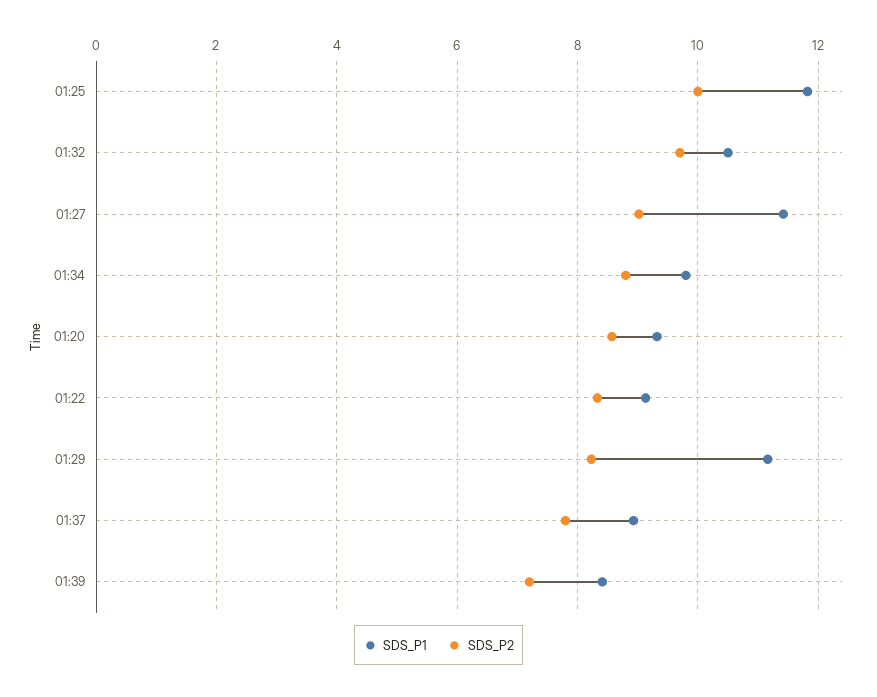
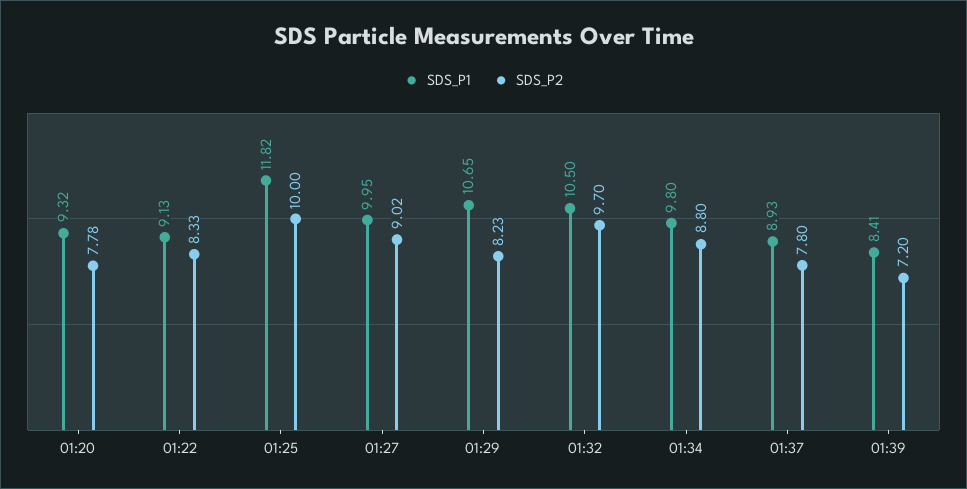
SDS_P1, 01:27: 11.4 -> 9.95
SDS_P2, 01:20: 8.6 -> 7.78
SDS_P1, 01:29: 11.2 -> 10.65

